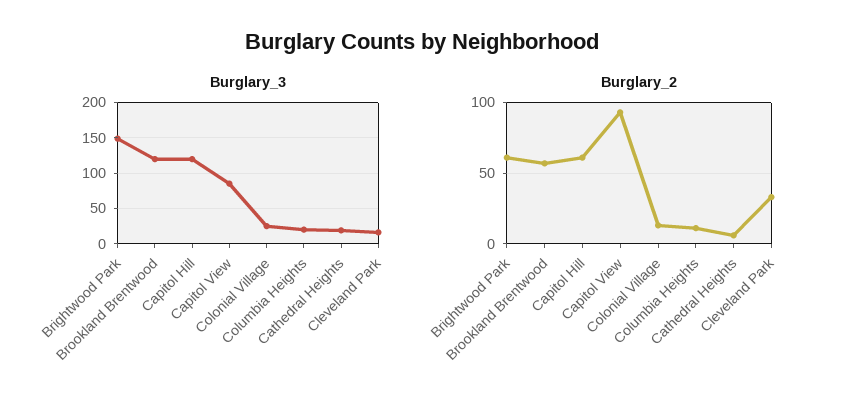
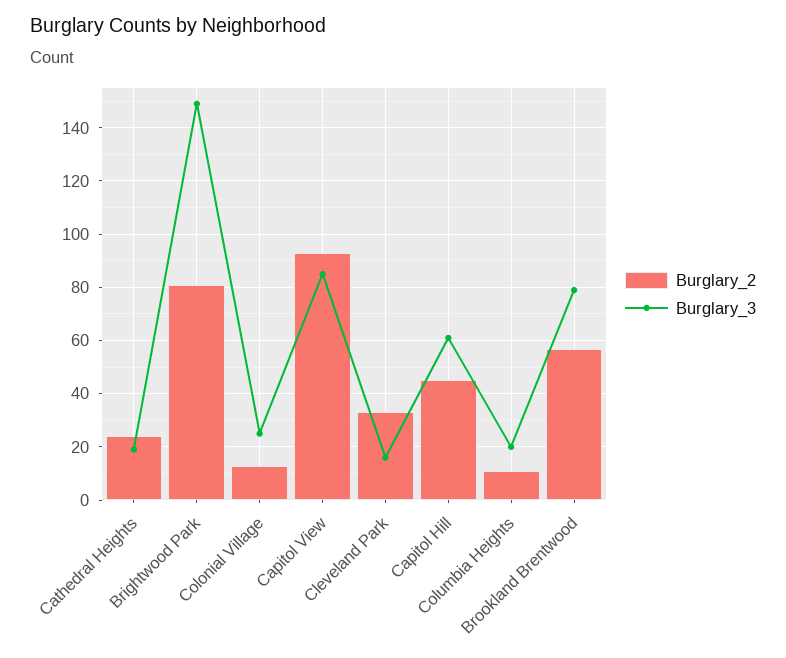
Burglary_3, Brookland Brentwood: 120 -> 80
Burglary_3, Capitol Hill: 120 -> 60
Burglary_2, Brightwood Park: 60 -> 80
Burglary_2, Capitol Hill: 60 -> 45
Burglary_2, Cathedral Heights: 5 -> 25

